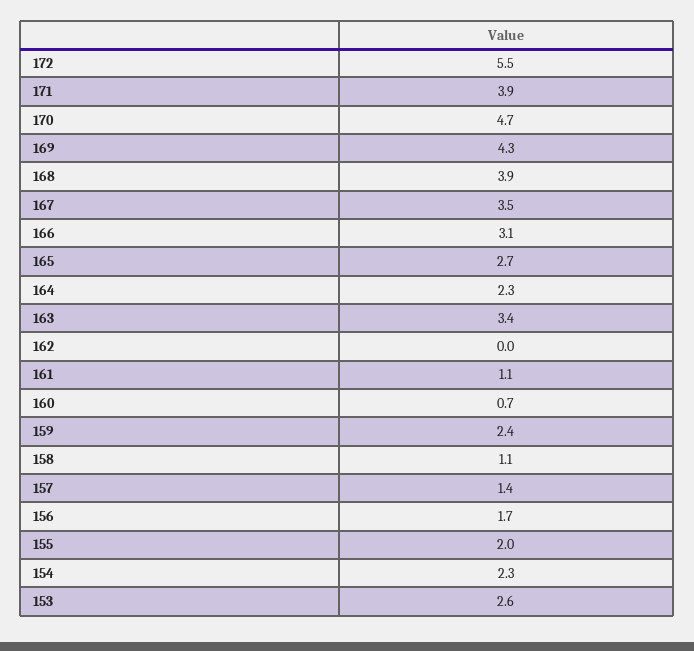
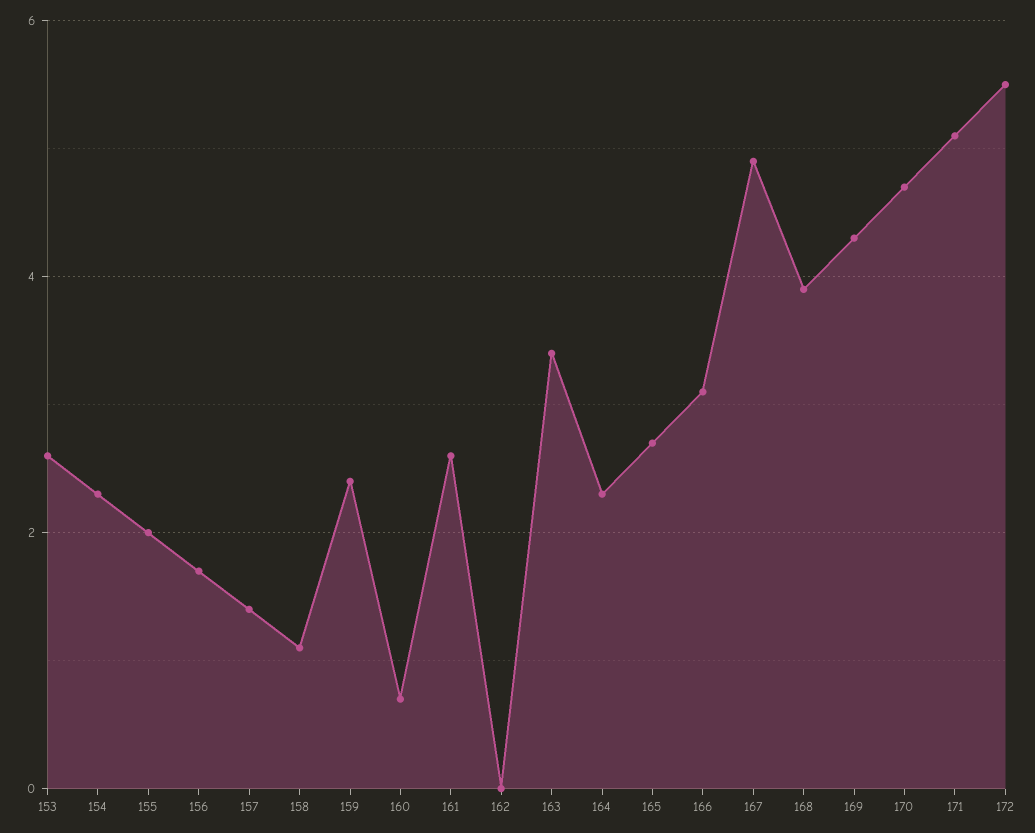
171: 3.9 -> 5
167: 3.5 -> 5
161: 1.1 -> 2.5

